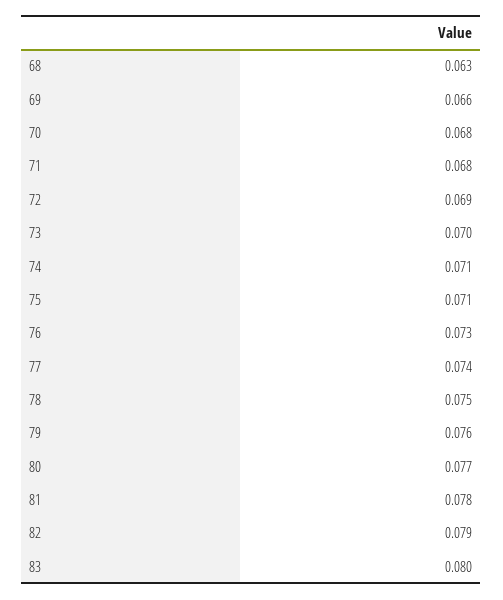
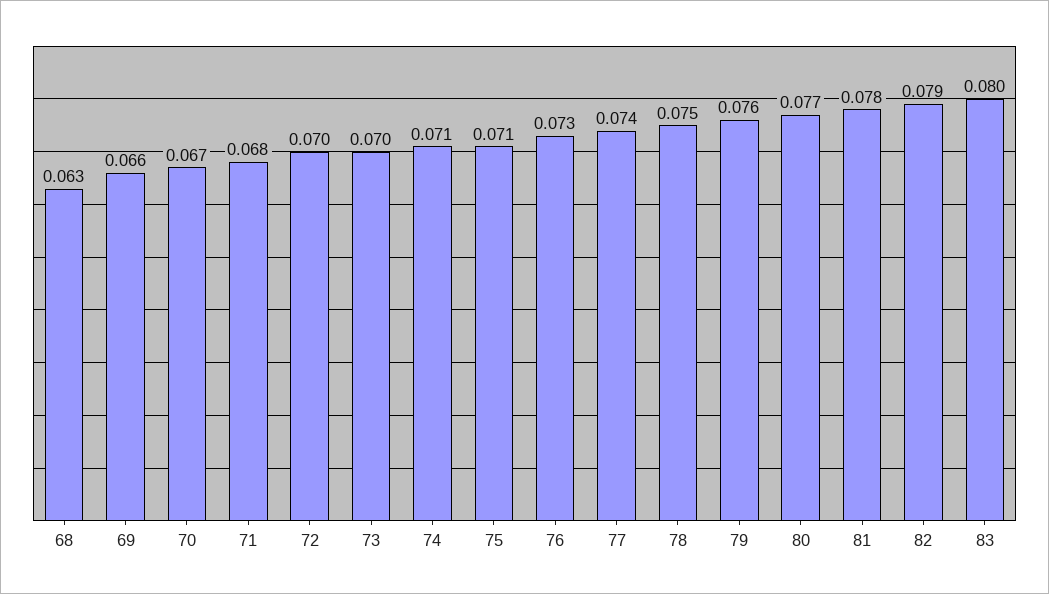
70: 0.068 -> 0.067
72: 0.069 -> 0.07

